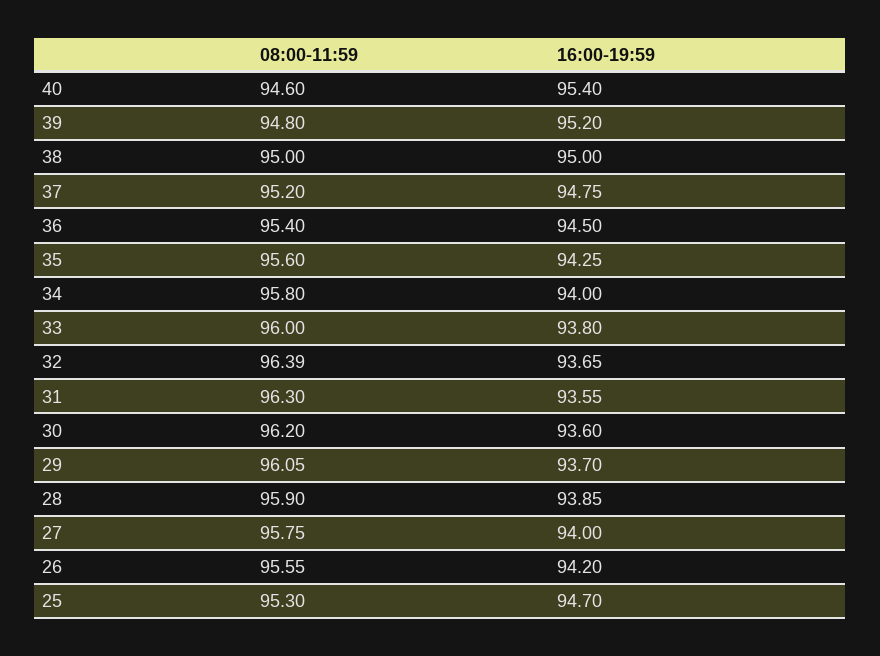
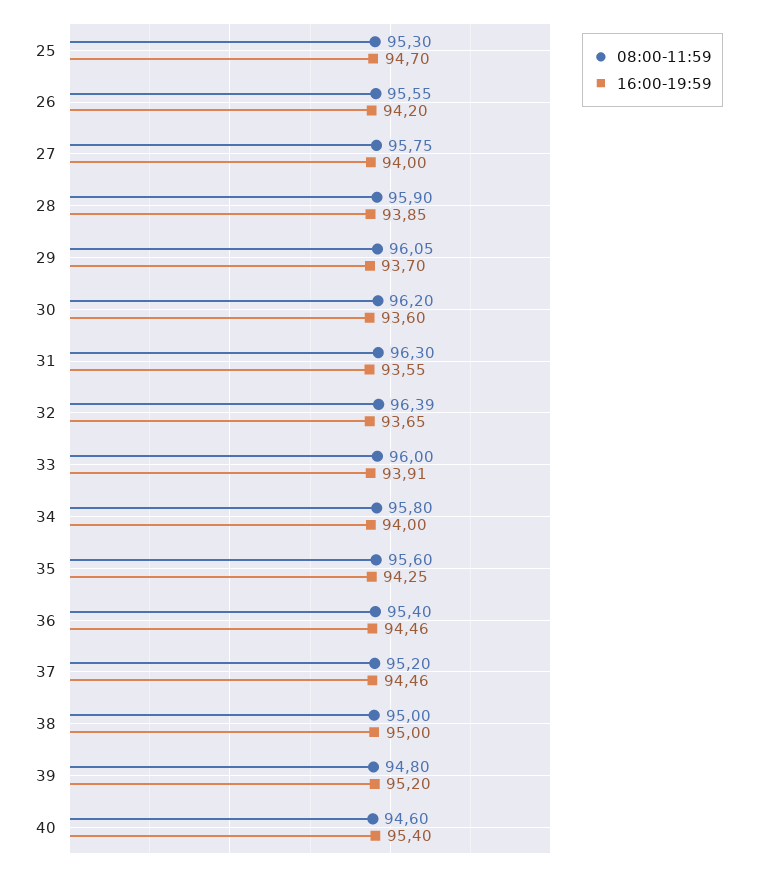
16:00-19:59, 37: 94.75 -> 94.46
16:00-19:59, 36: 94.5 -> 94.46
16:00-19:59, 33: 93.8 -> 93.91

